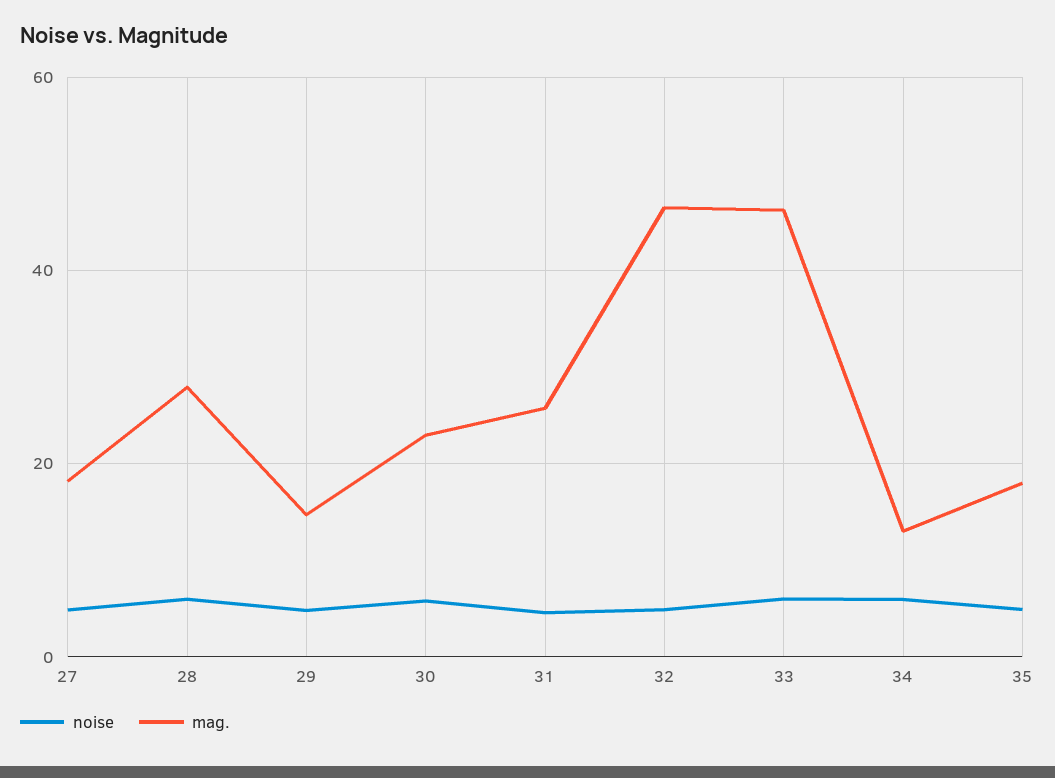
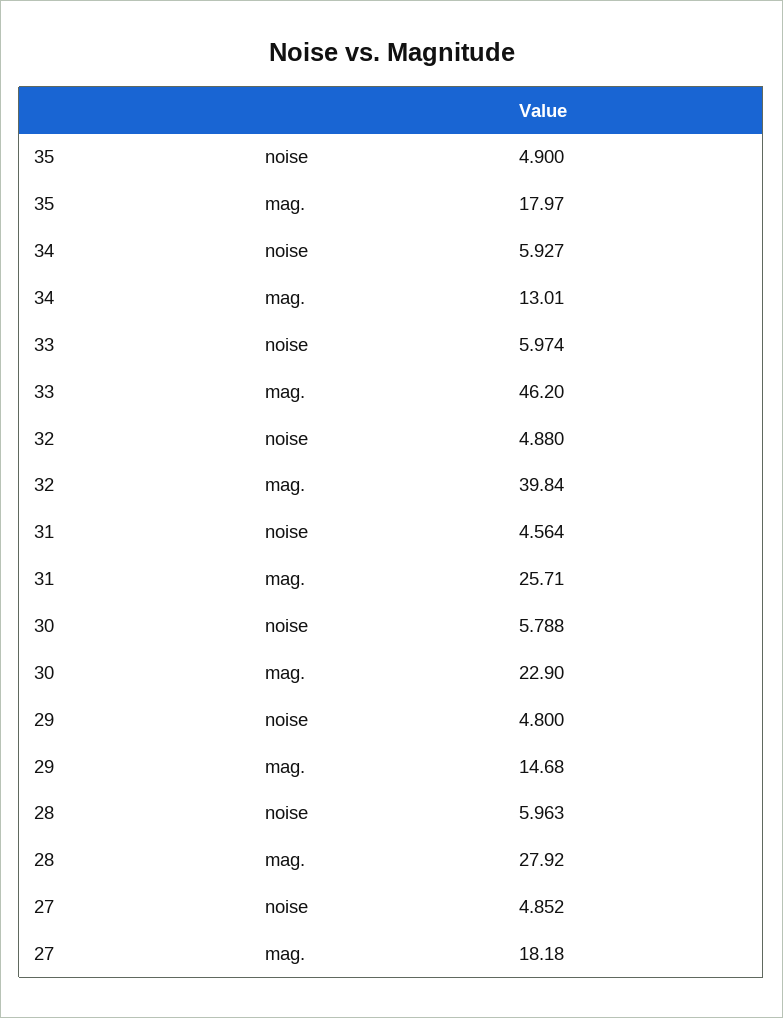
mag., 32: 46 -> 39.84

